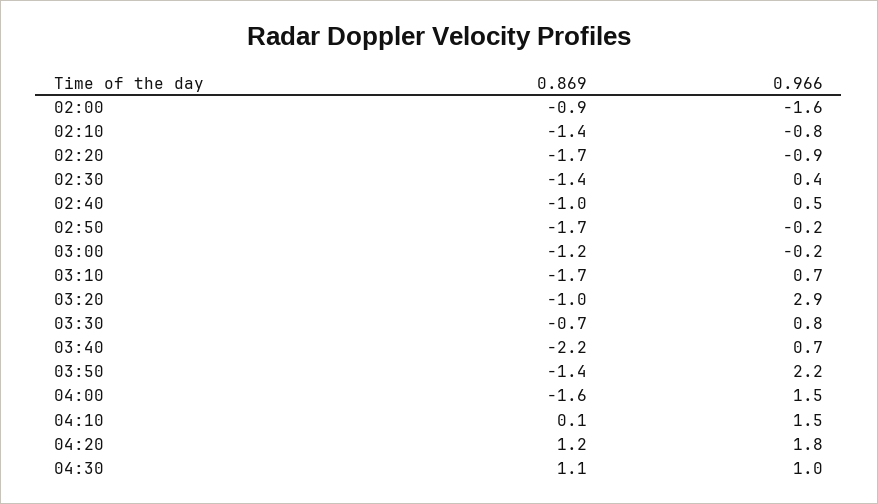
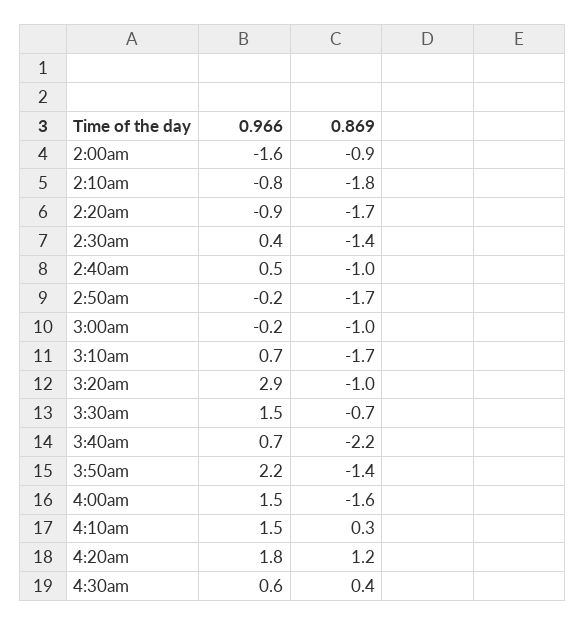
0.869, 02:10: -1.4 -> -1.8
0.869, 03:00: -1.2 -> -1
0.966, 03:30: 0.8 -> 1.5
0.869, 04:10: 0.1 -> 0.3
0.869, 04:30: 1.1 -> 0.4
0.966, 04:30: 1 -> 0.6

